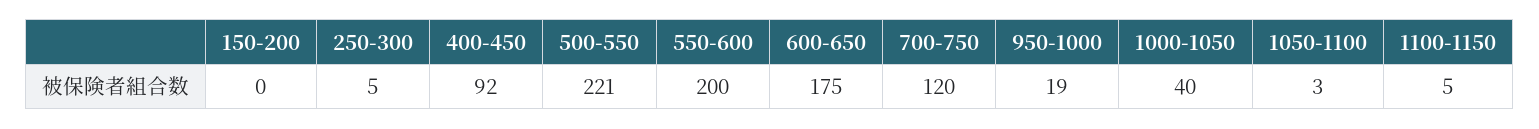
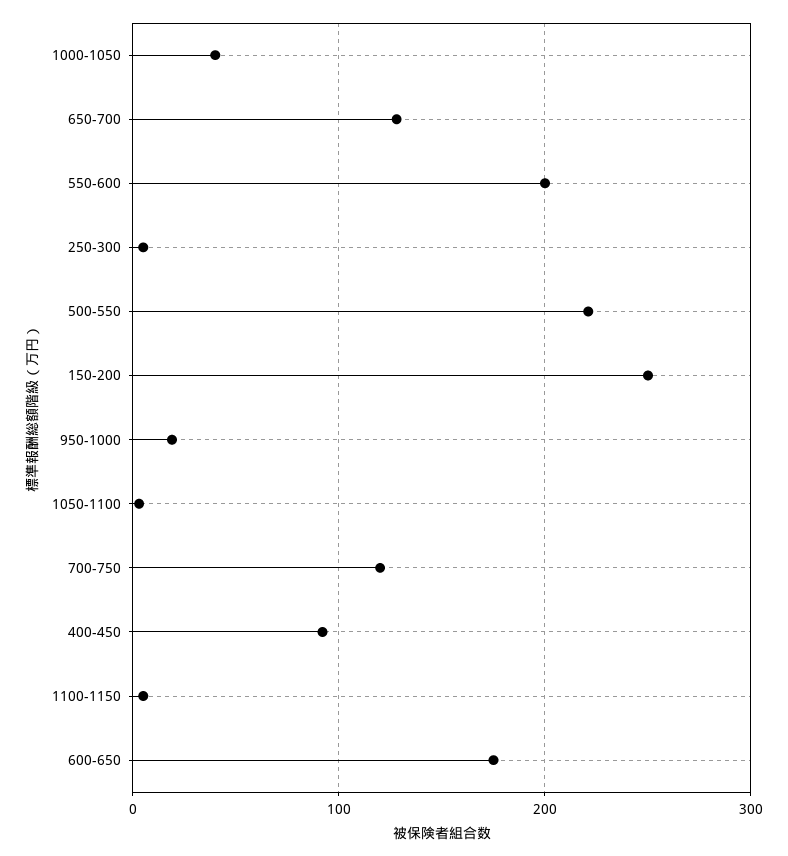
150-200: 0 -> 250
650-700: none -> 130

